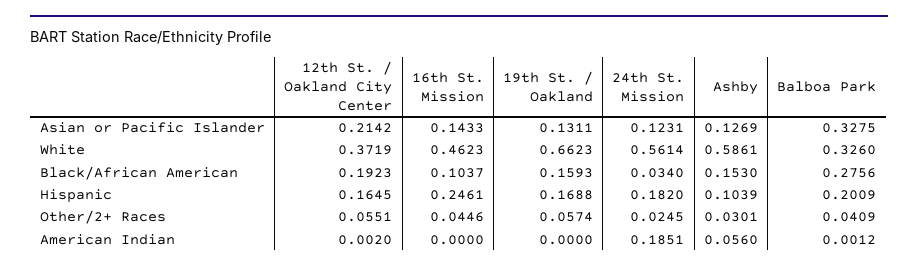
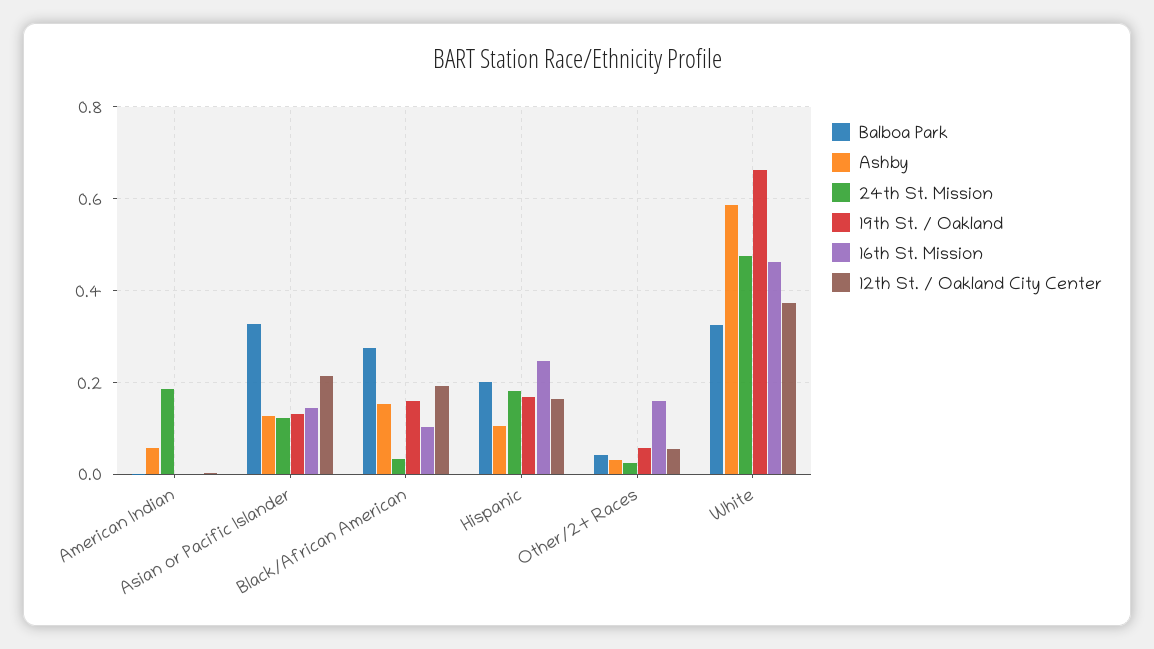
24th St. Mission, White: 0.5614 -> 0.48
16th St. Mission, Other/2+ Races: 0.0446 -> 0.16

